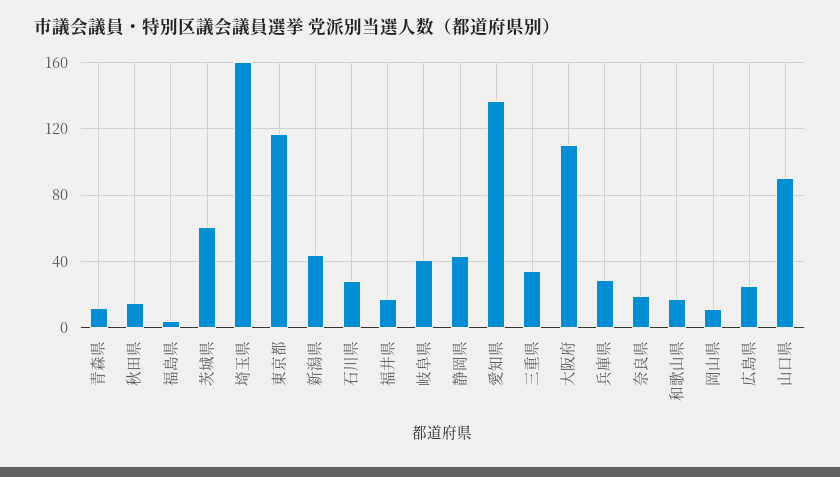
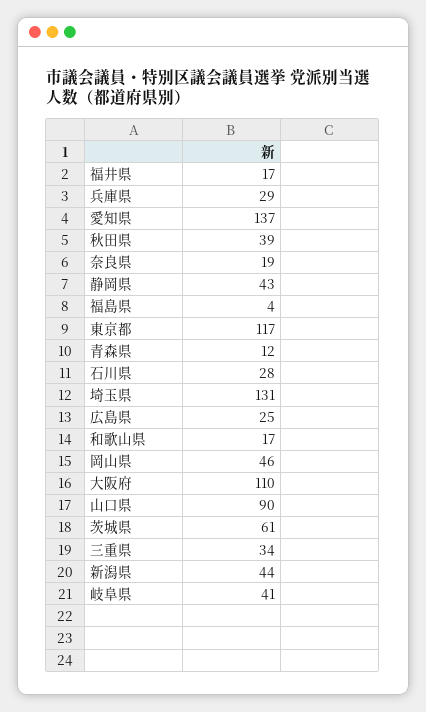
秋田県: 15 -> 39
埼玉県: 160 -> 131
岡山県: 10 -> 46

